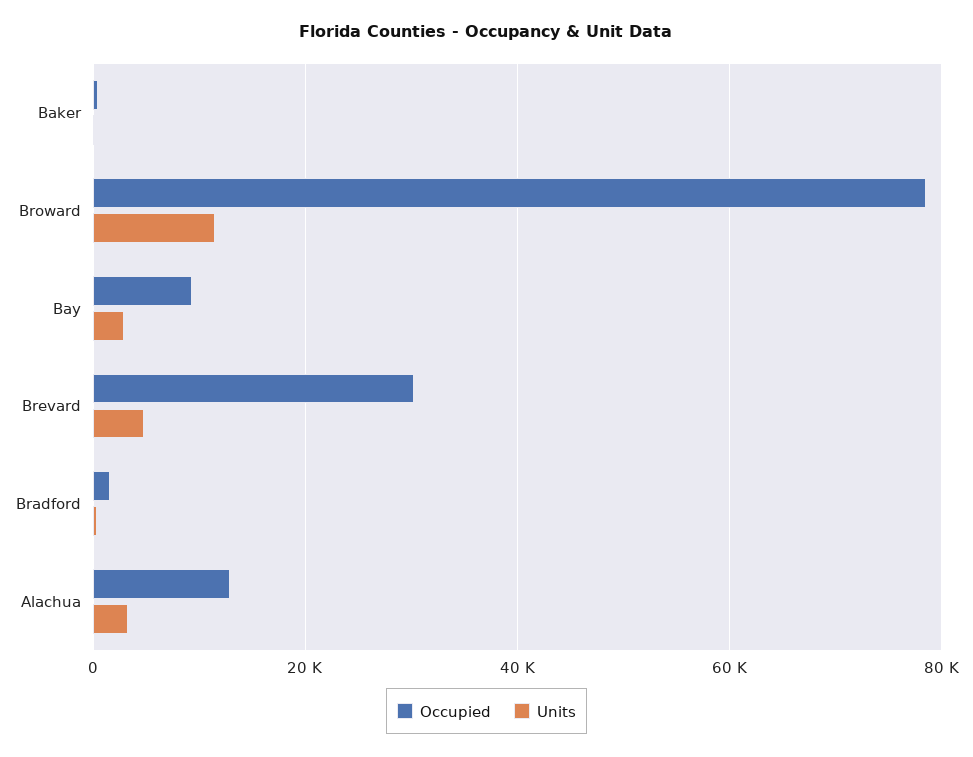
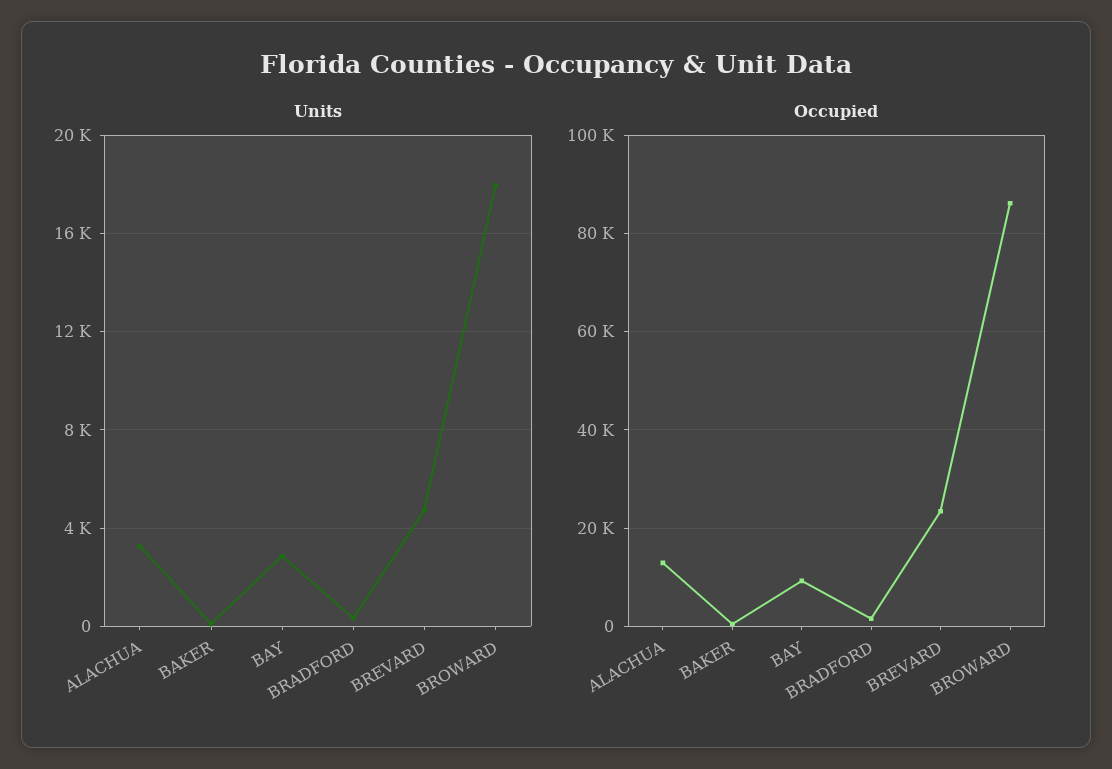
Occupied, Broward: 78000 -> 86000
Units, Broward: 12000 -> 18000
Occupied, Brevard: 30000 -> 24000

